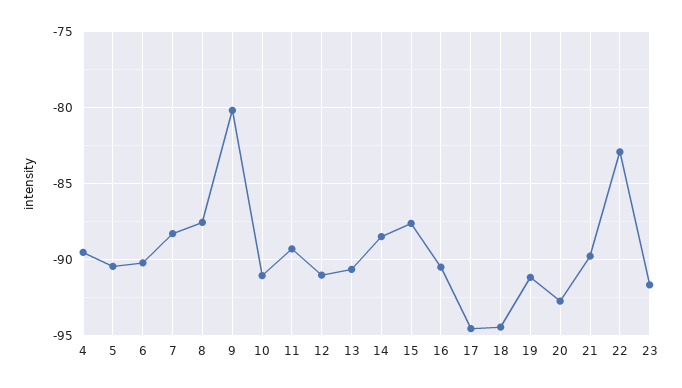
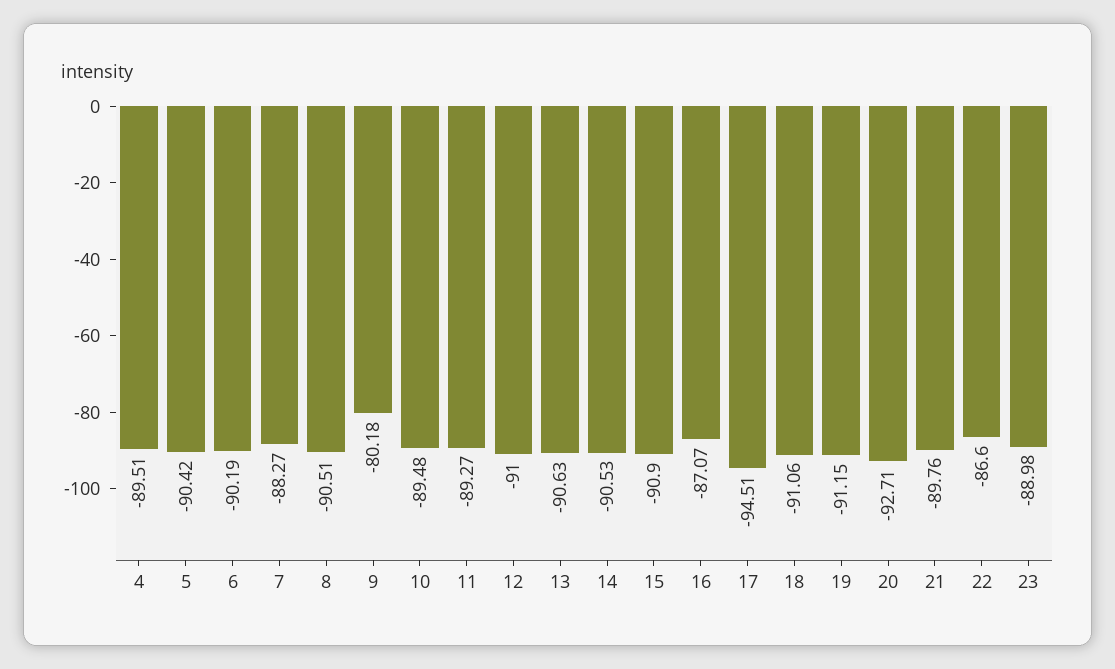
8: -87.5 -> -90.51
10: -91 -> -89.48
14: -88.5 -> -90.53
15: -87.5 -> -90.9
16: -90.5 -> -87.07
18: -94.5 -> -91.06
22: -83 -> -86.6
23: -91.5 -> -88.98

